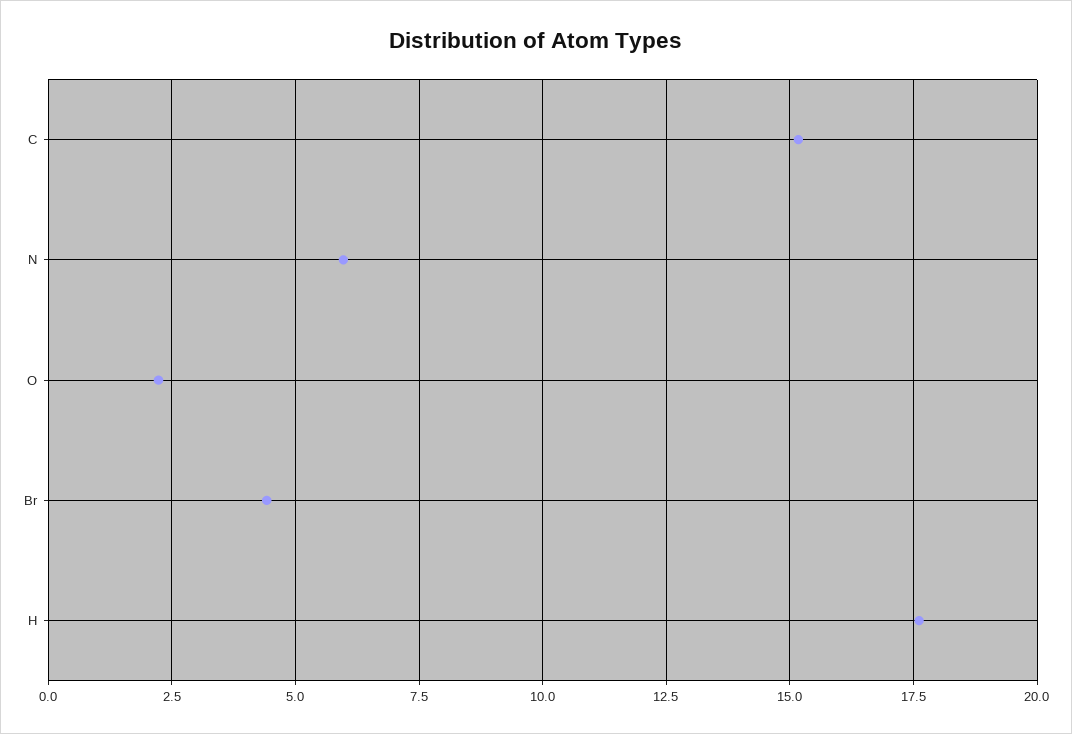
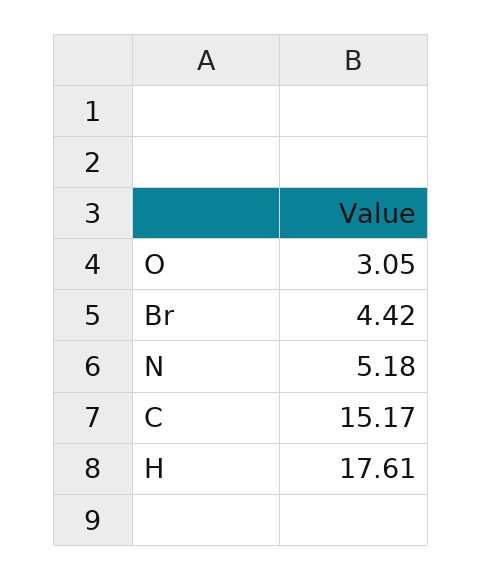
N: 6 -> 5.18
O: 2.25 -> 3.05

